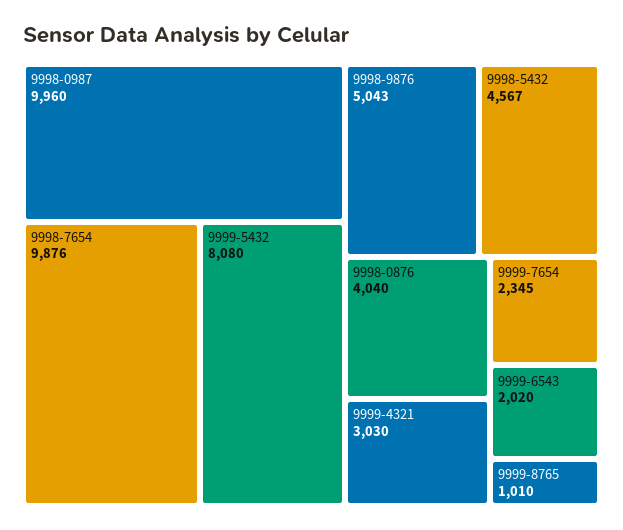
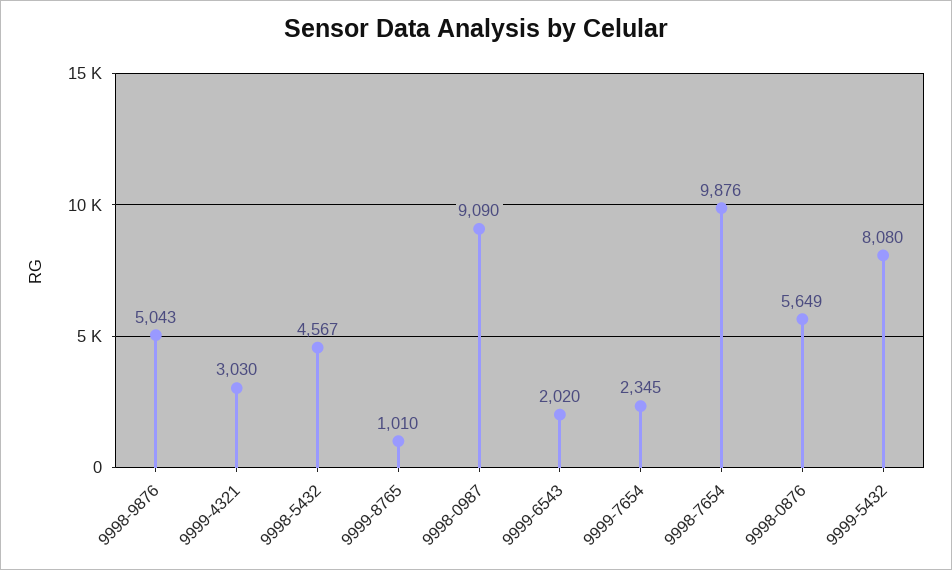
9998-0987: 9960 -> 9090
9998-0876: 4040 -> 5649

